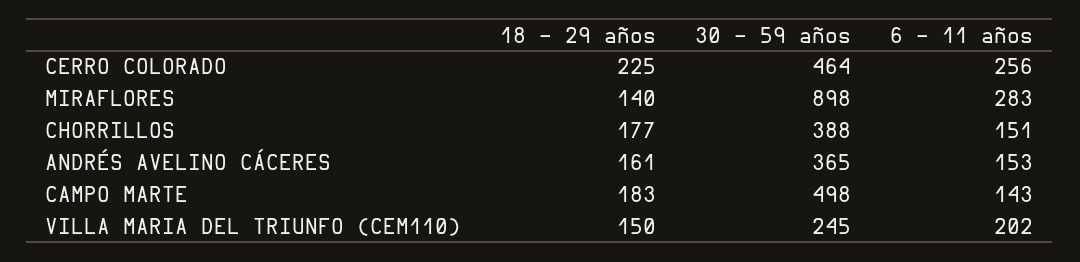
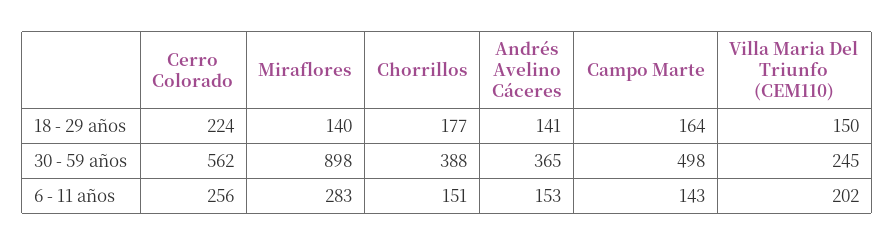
18 - 29 años, CERRO COLORADO: 225 -> 224
30 - 59 años, CERRO COLORADO: 464 -> 562
18 - 29 años, ANDRÉS AVELINO CÁCERES: 161 -> 141
18 - 29 años, CAMPO MARTE: 183 -> 164

